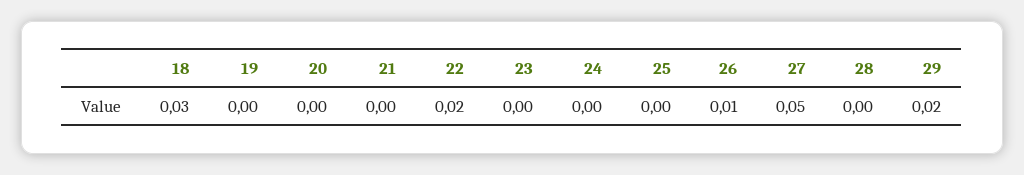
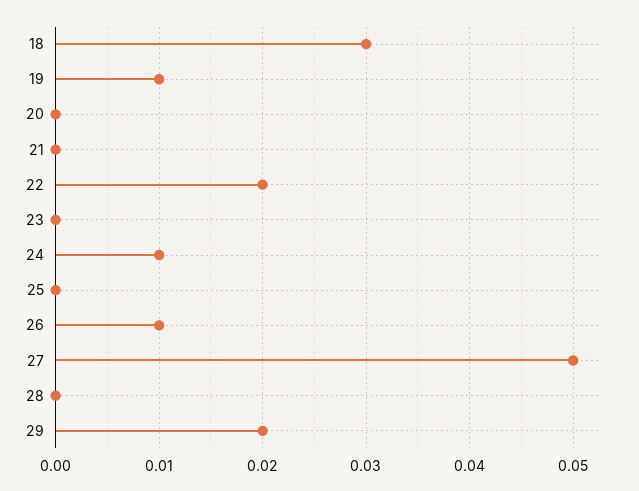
19: 0 -> 0.01
24: 0 -> 0.01

